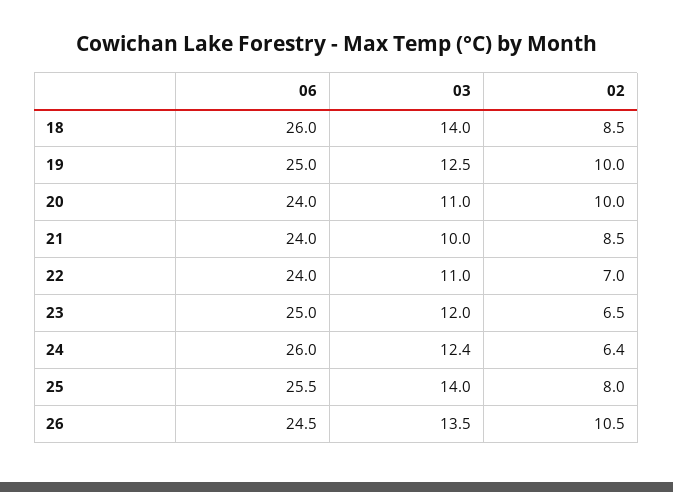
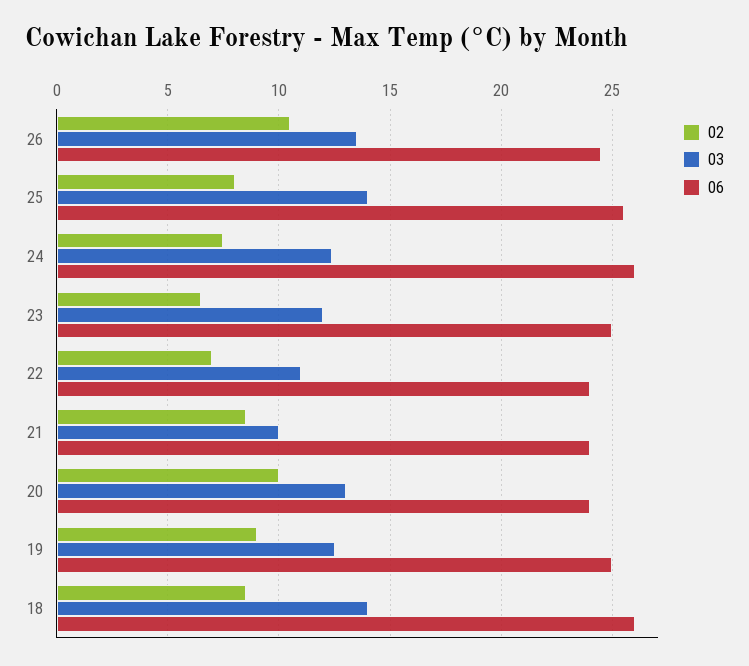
02, 19: 10 -> 9
03, 20: 11 -> 13
02, 24: 6.4 -> 7.5

